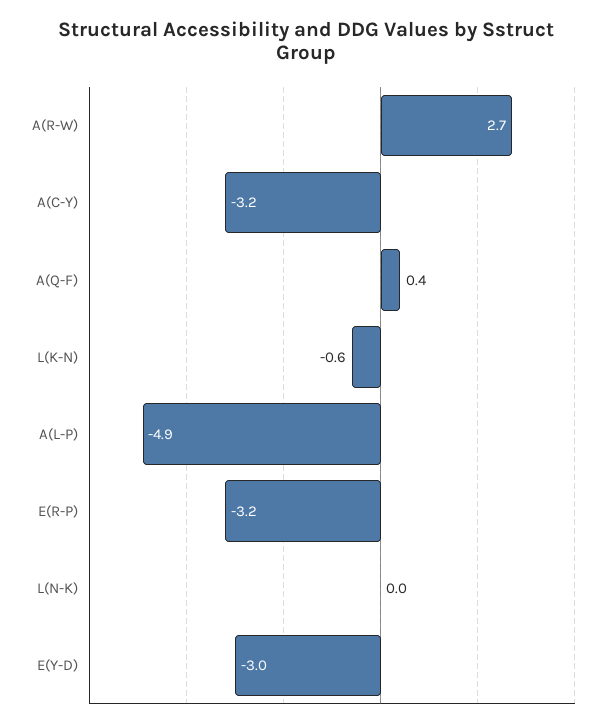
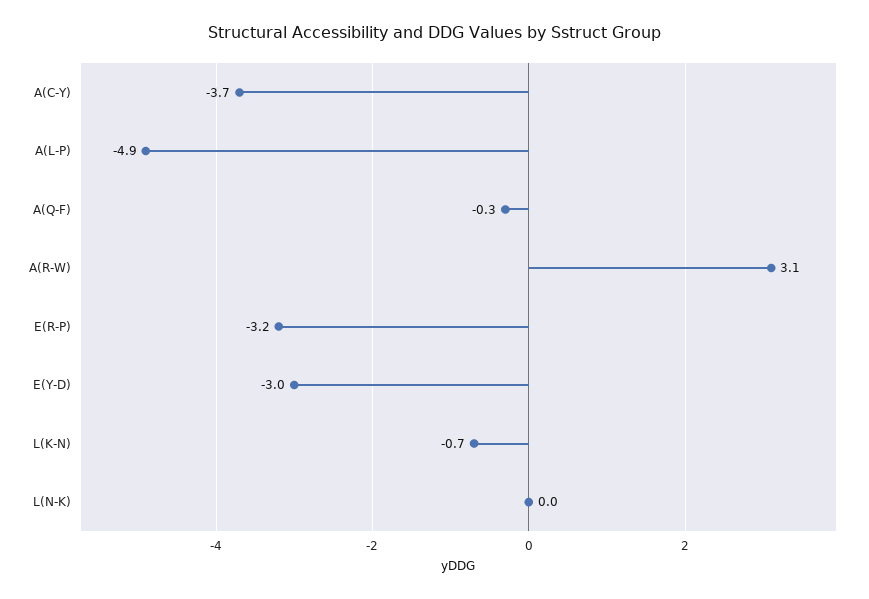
A(R-W): 2.7 -> 3.1
A(C-Y): -3.2 -> -3.7
A(Q-F): 0.4 -> -0.3
L(K-N): -0.6 -> -0.7

